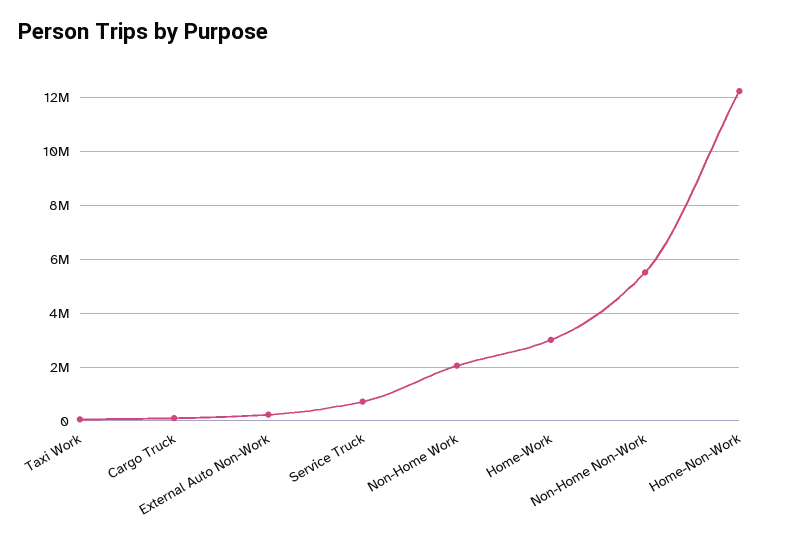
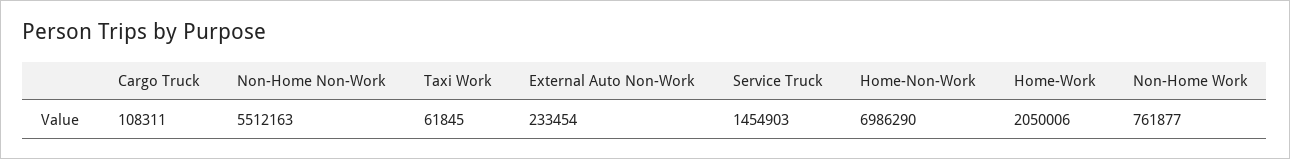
Service Truck: 750000 -> 1454903
Non-Home Work: 2000000 -> 761877
Home-Work: 3000000 -> 2050006
Home-Non-Work: 12250000 -> 6986290

